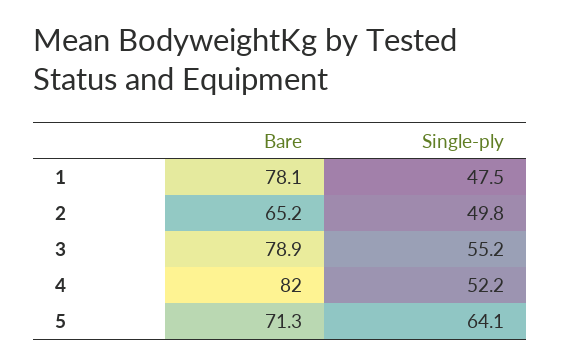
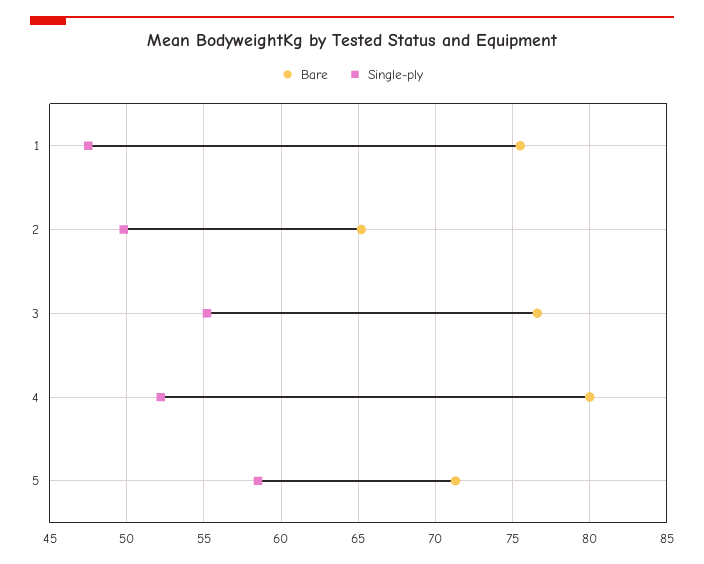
Bare, 1: 78.1 -> 75.5
Bare, 3: 78.9 -> 76.5
Bare, 4: 82 -> 80
Single-ply, 5: 64.1 -> 58.5

